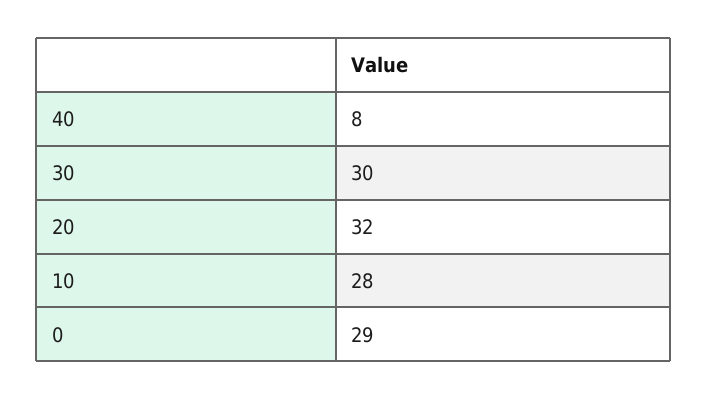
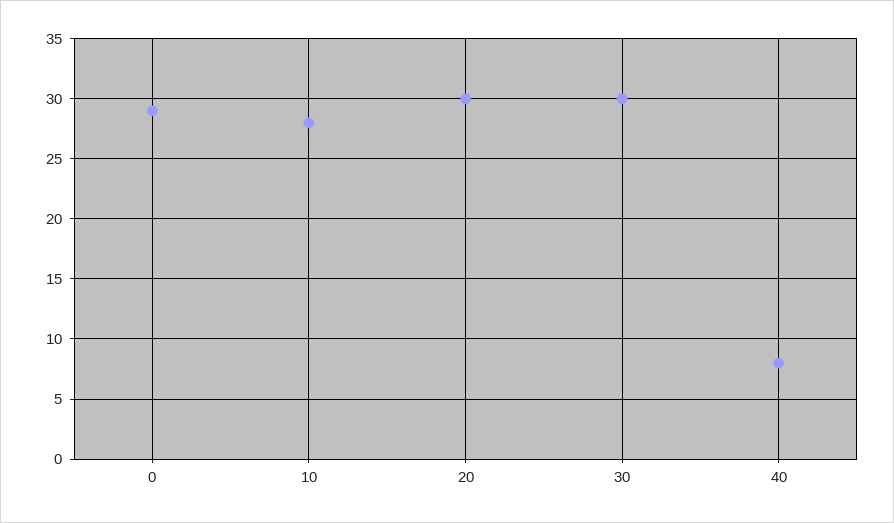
20: 32 -> 30

